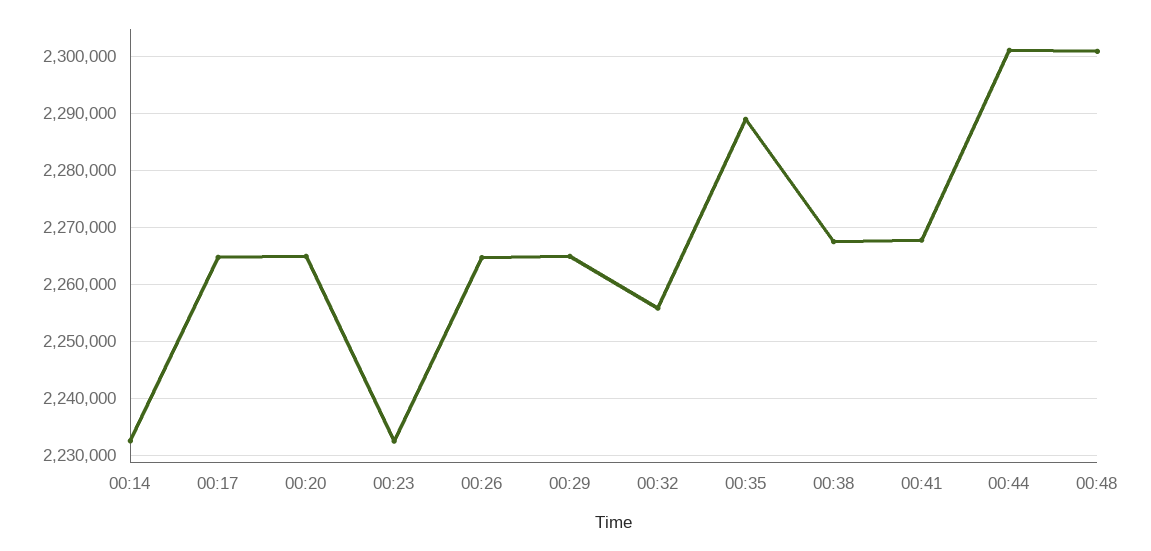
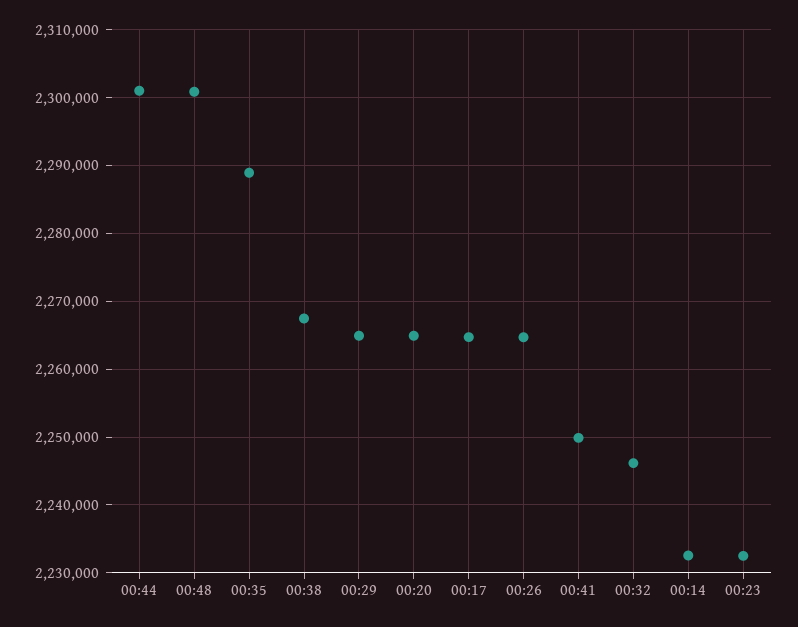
00:32: 2256000 -> 2246000
00:41: 2268000 -> 2250000

